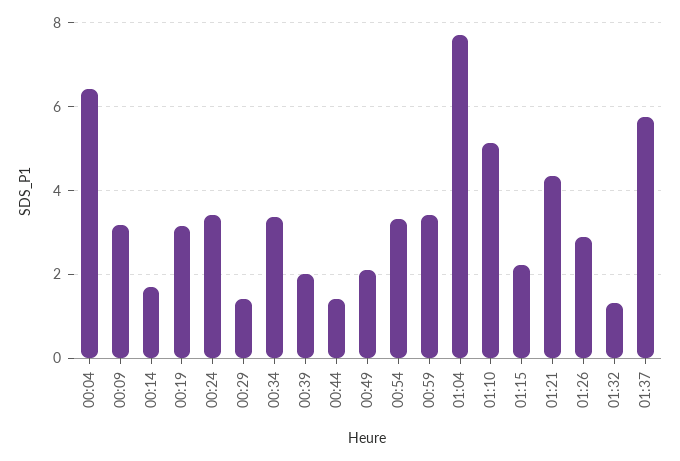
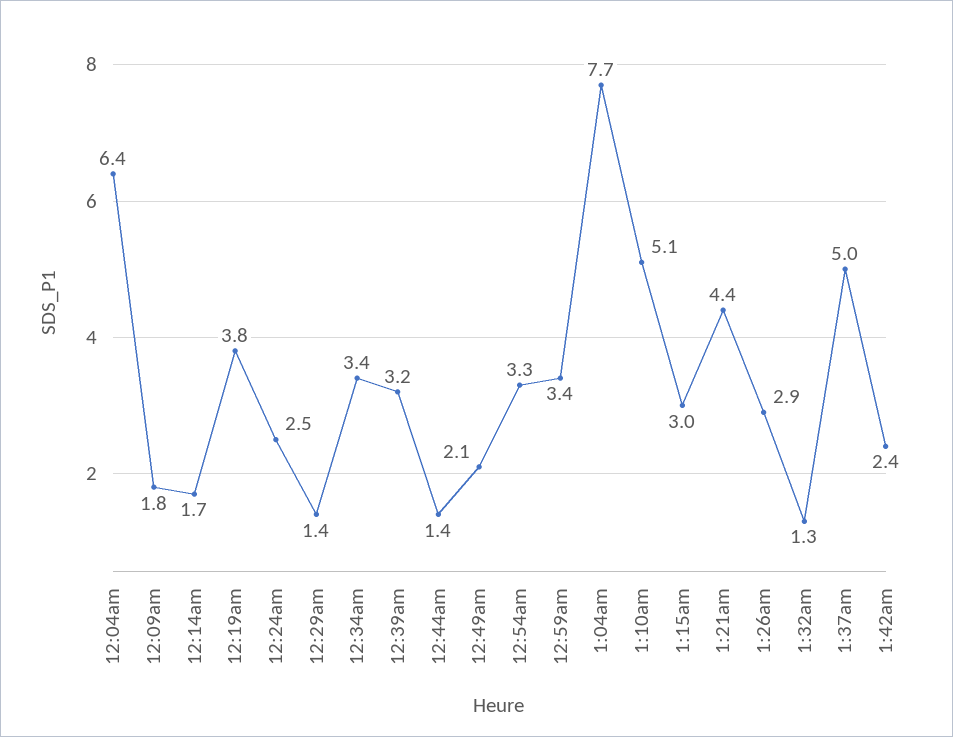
00:09: 3.2 -> 1.8
00:19: 3.2 -> 3.8
00:24: 3.4 -> 2.5
00:39: 2 -> 3.2
01:15: 2.2 -> 3
01:37: 5.8 -> 5
1:42am: none -> 2.4

